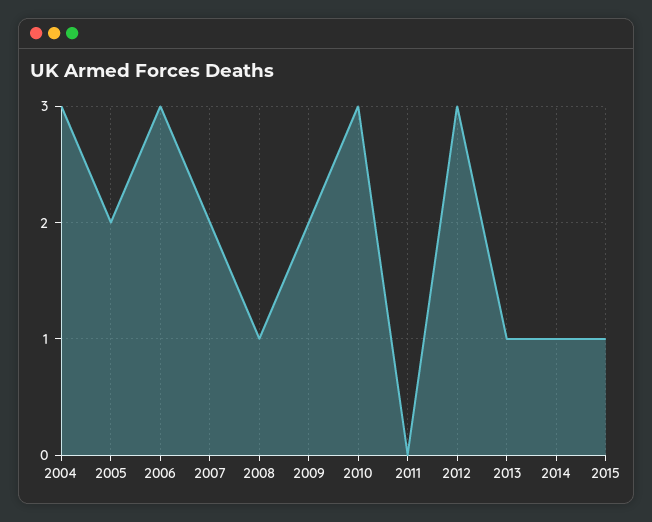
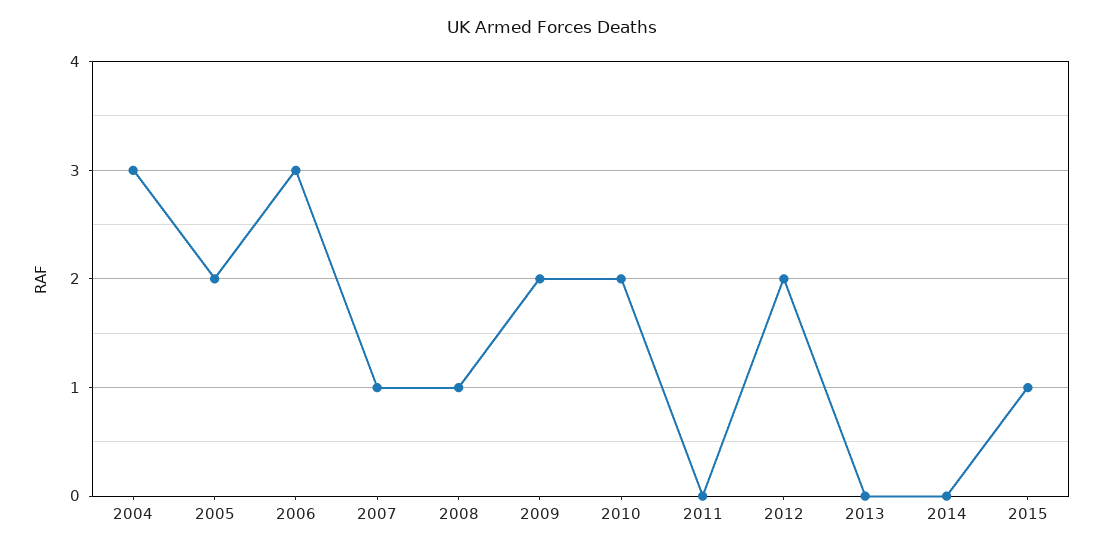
2007: 2 -> 1
2010: 3 -> 2
2012: 3 -> 2
2013: 1 -> 0
2014: 1 -> 0

